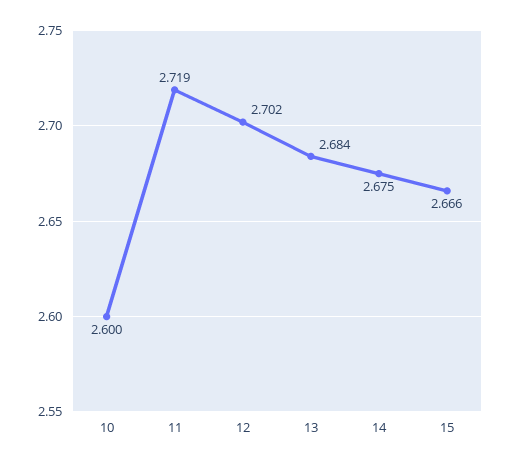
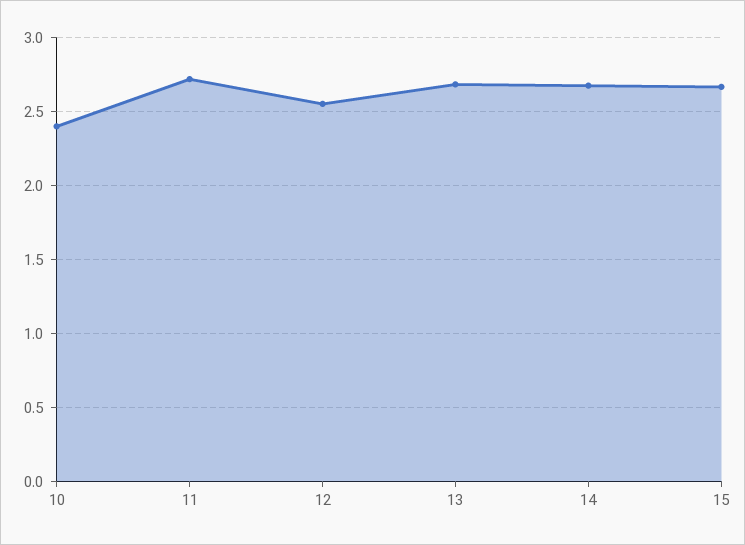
10: 2.6 -> 2.4
12: 2.702 -> 2.55

